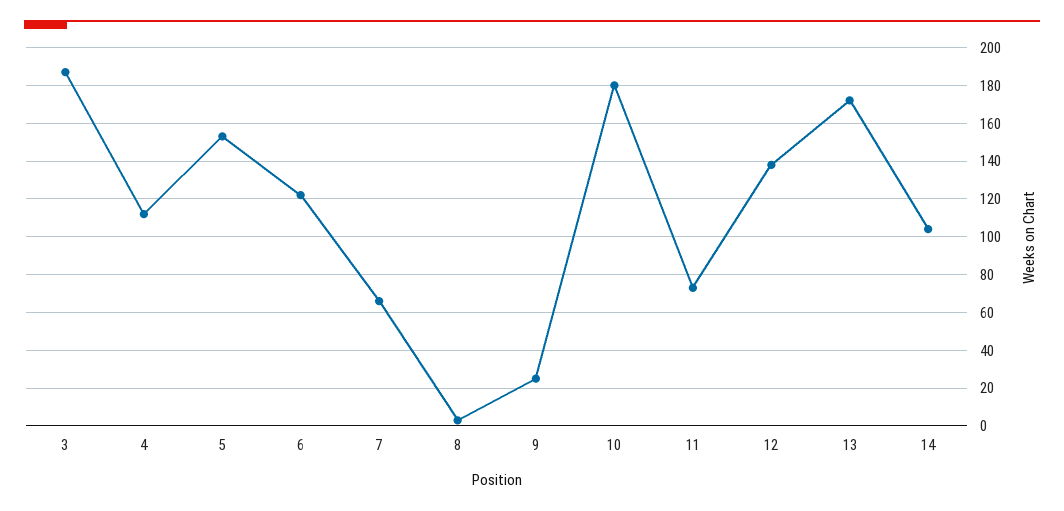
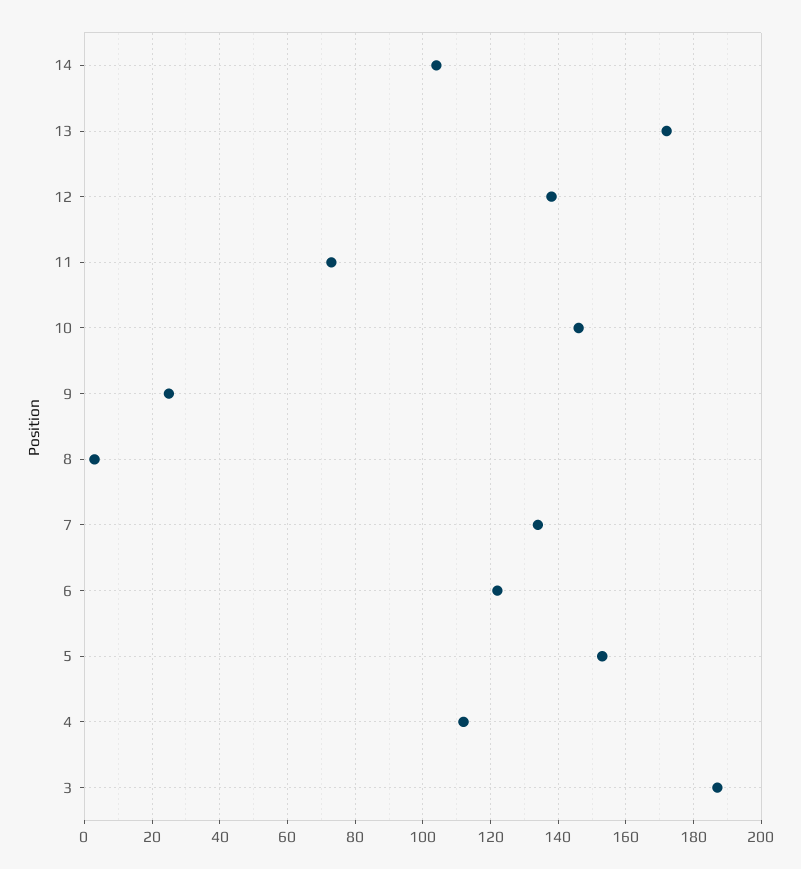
7: 65 -> 135
10: 180 -> 145

